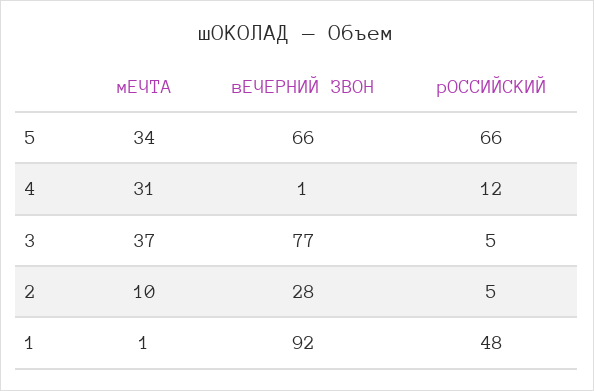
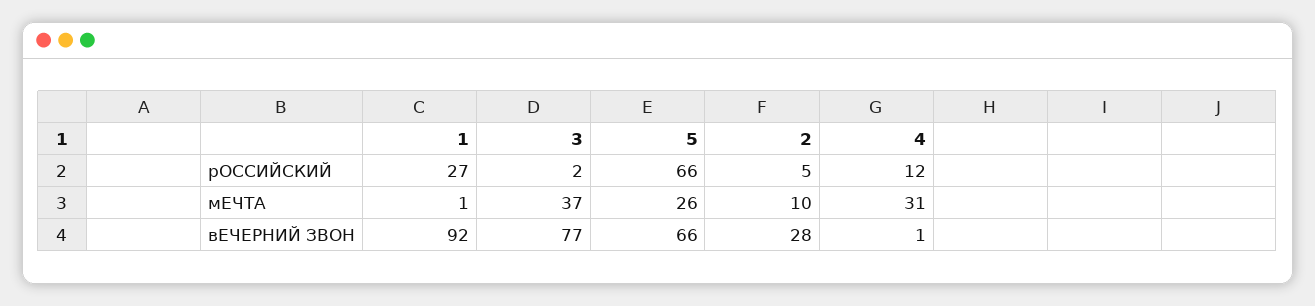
мЕЧТА, 5: 34 -> 26
рОССИЙСКИЙ, 3: 5 -> 2
рОССИЙСКИЙ, 1: 48 -> 27

